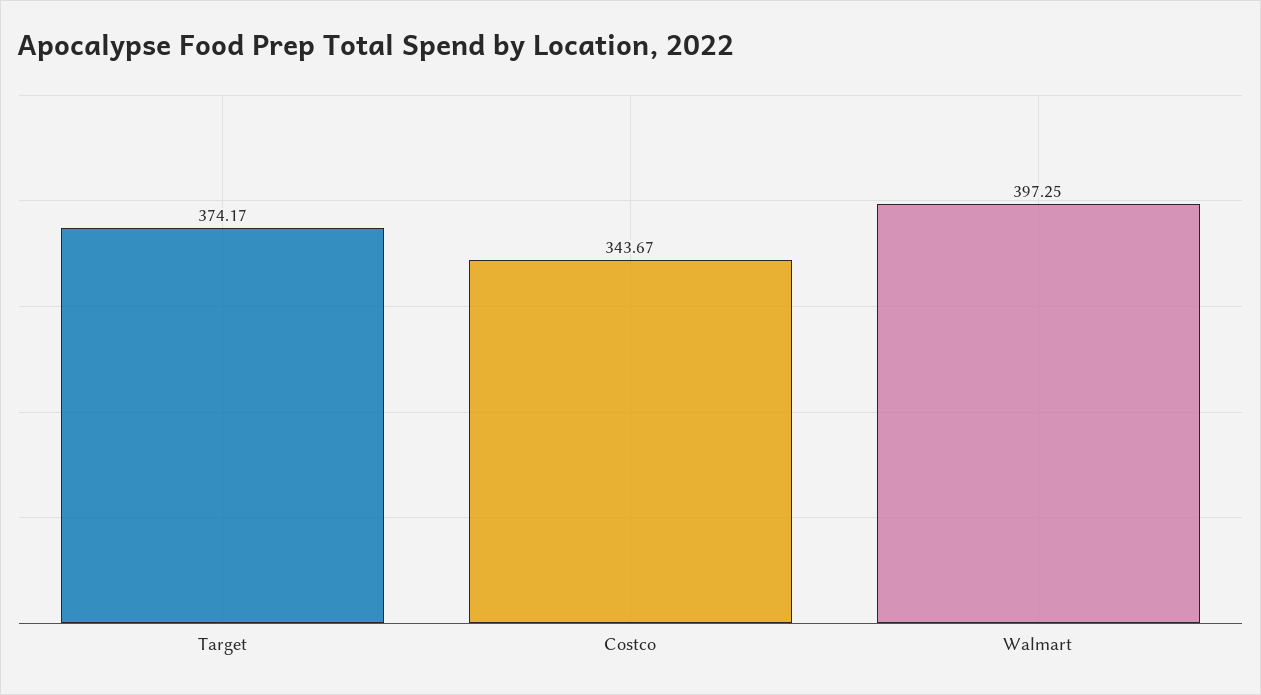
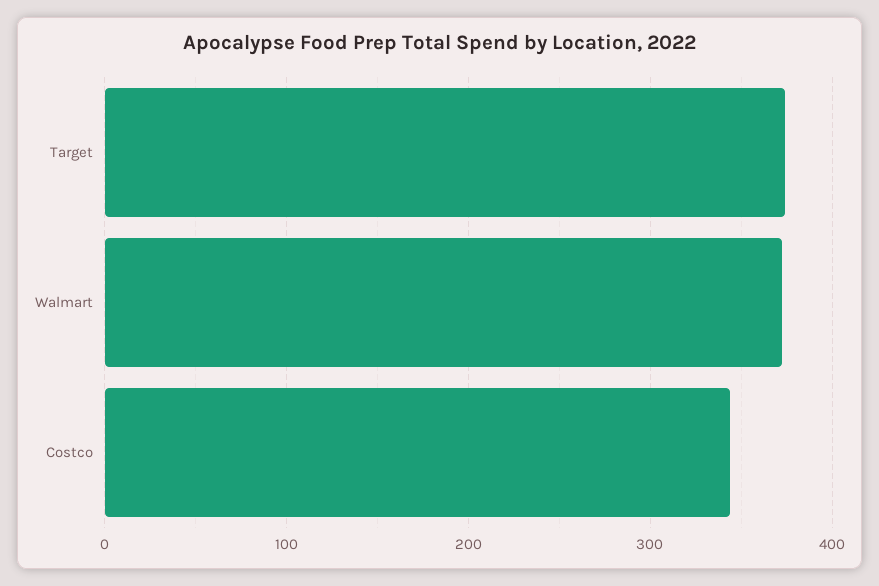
Walmart: 397.25 -> 370

